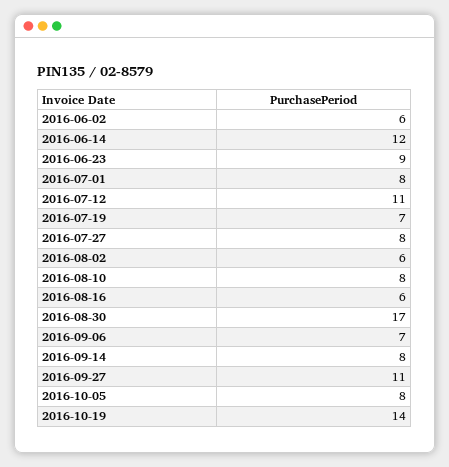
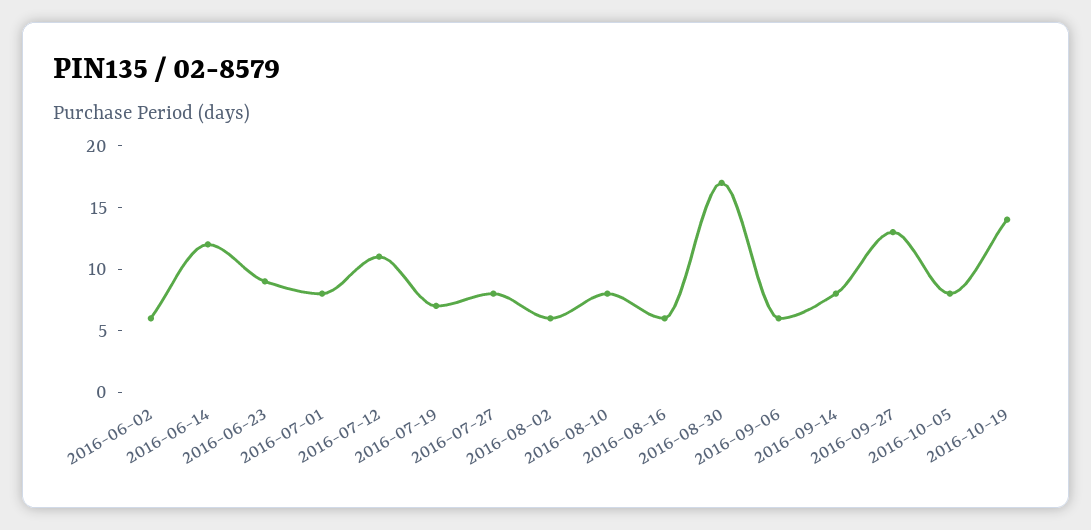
2016-09-06: 7 -> 6
2016-09-27: 11 -> 13

